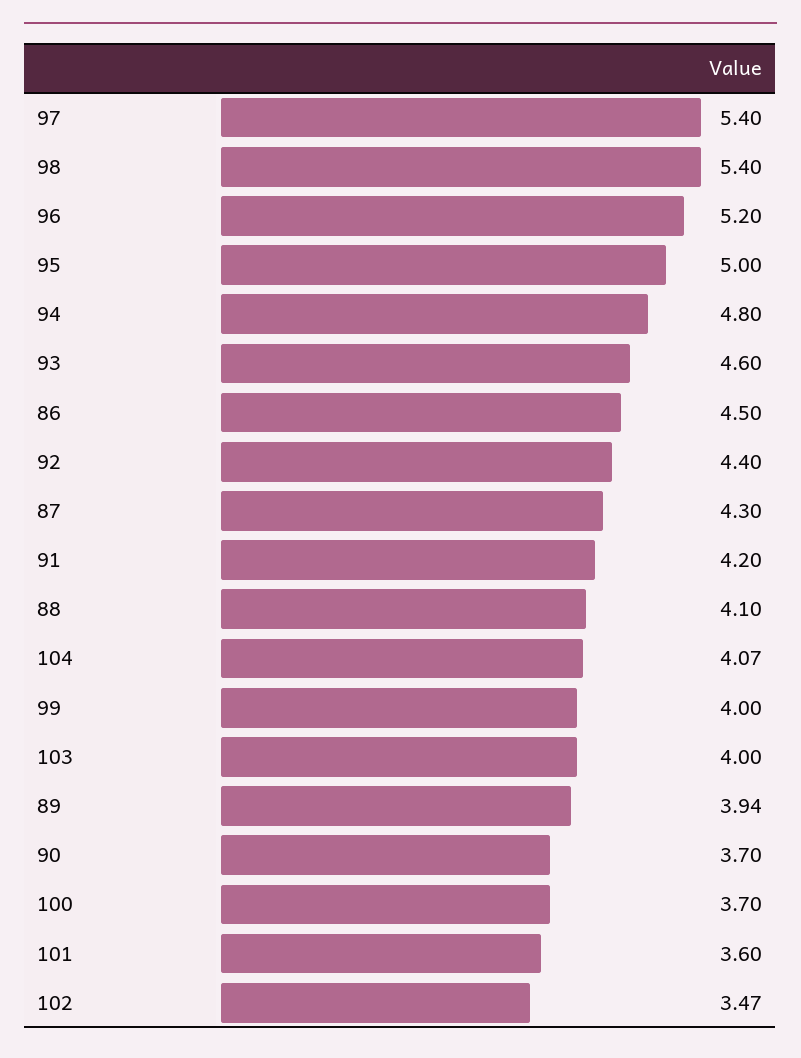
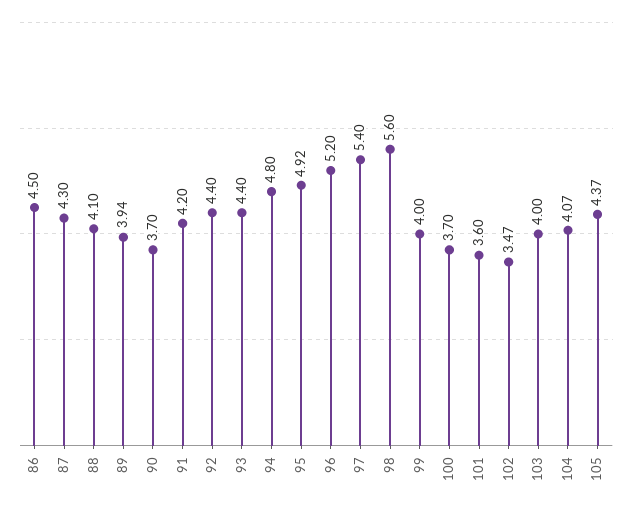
98: 5.4 -> 5.6
95: 5 -> 4.92
93: 4.6 -> 4.4
105: none -> 4.37

